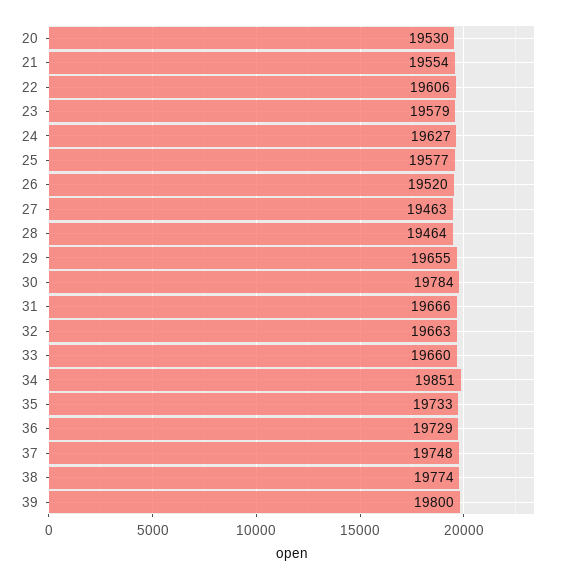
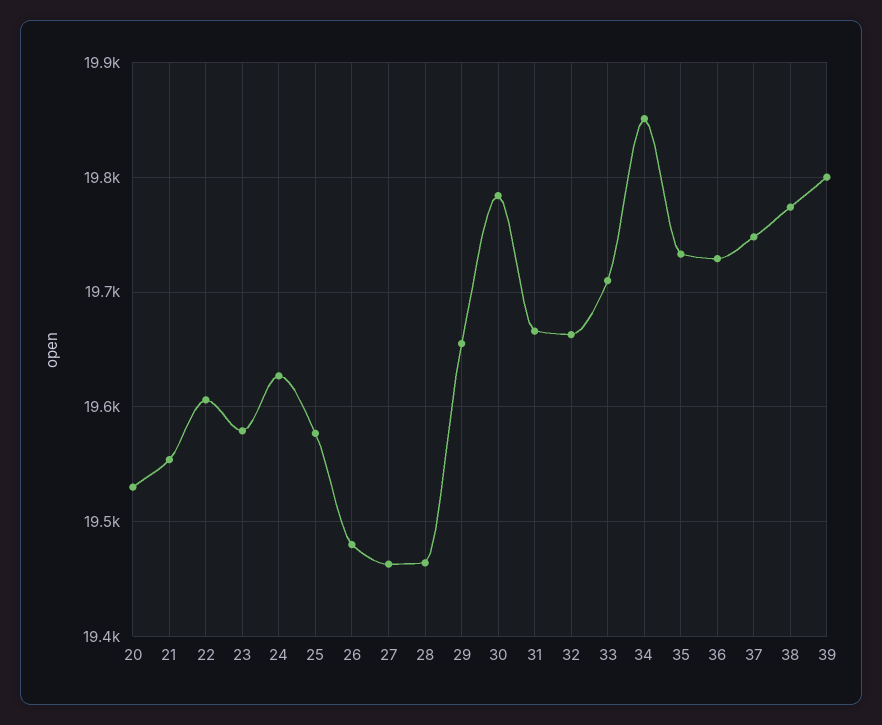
26: 19520 -> 19480
33: 19660 -> 19710

